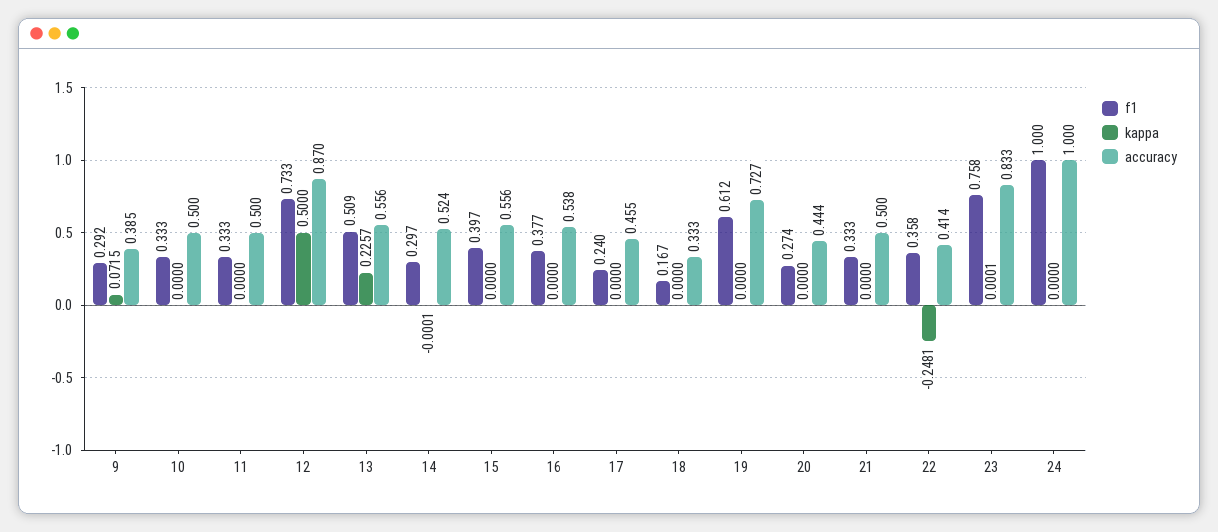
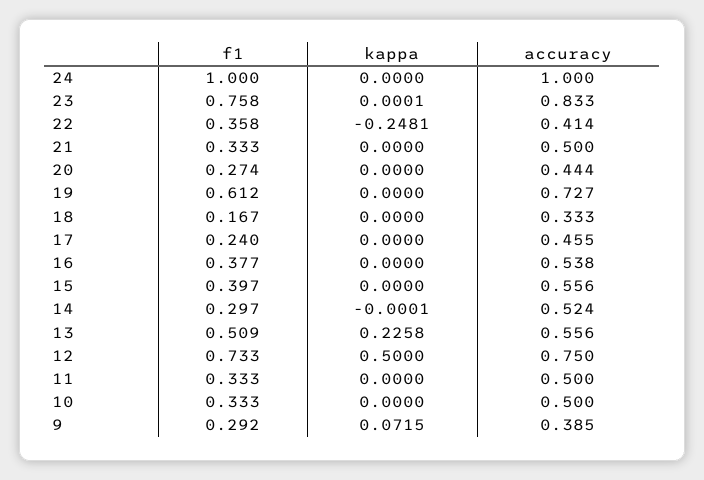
accuracy, 12: 0.87 -> 0.75
kappa, 13: 0.2257 -> 0.2258

